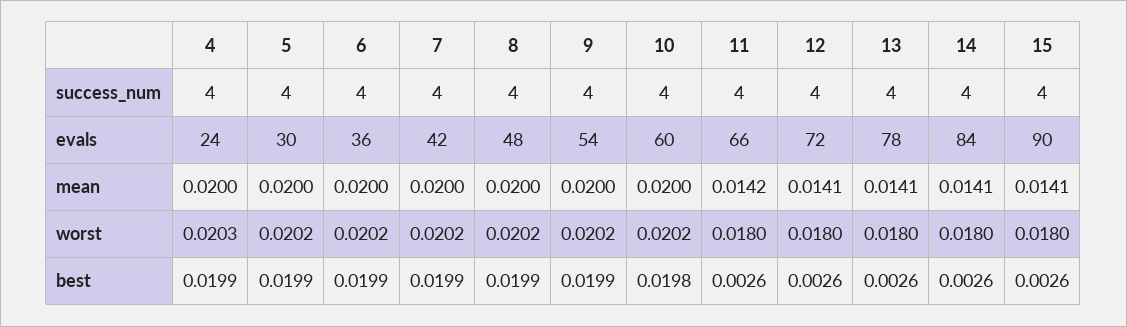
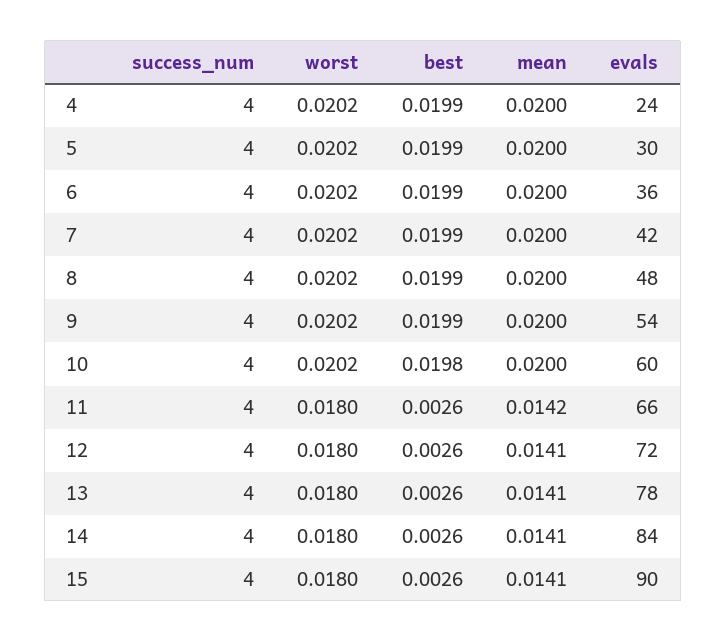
4, worst: 0.0203 -> 0.0202

